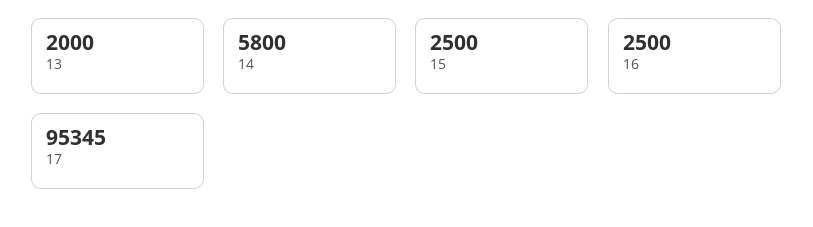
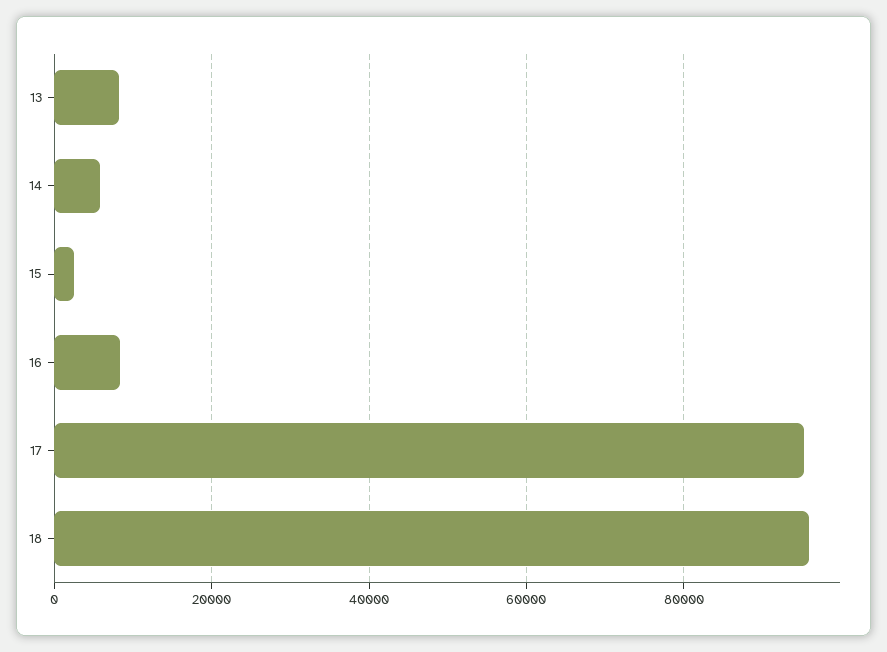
13: 2000 -> 8000
16: 2500 -> 8000
18: none -> 96000

